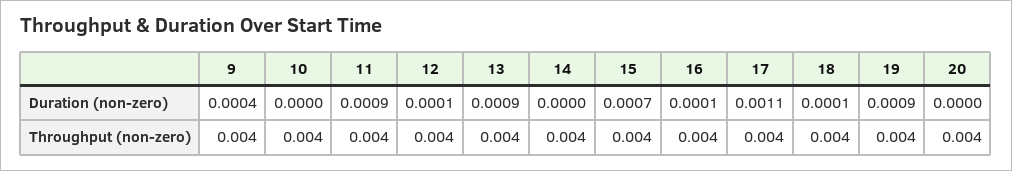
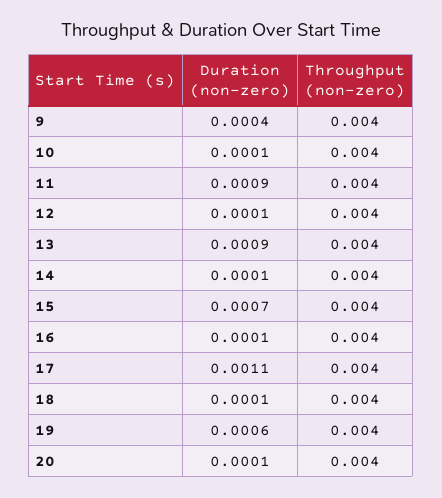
10, Duration (non-zero): 0 -> 0.0001
14, Duration (non-zero): 0 -> 0.0001
19, Duration (non-zero): 0.0009 -> 0.0006
20, Duration (non-zero): 0 -> 0.0001

